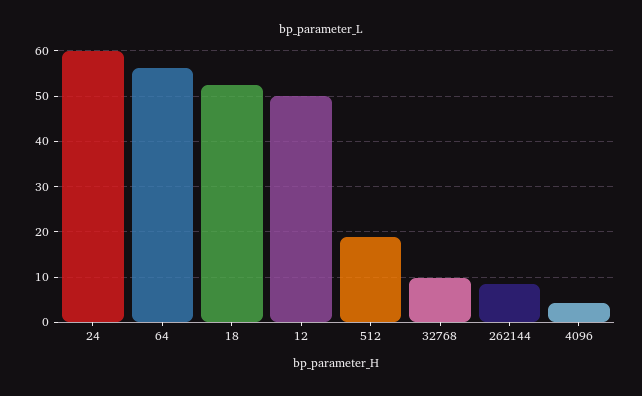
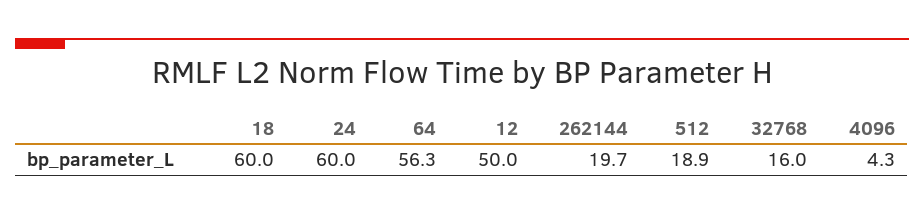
18: 52 -> 60
32768: 10 -> 16
262144: 8 -> 19.7

